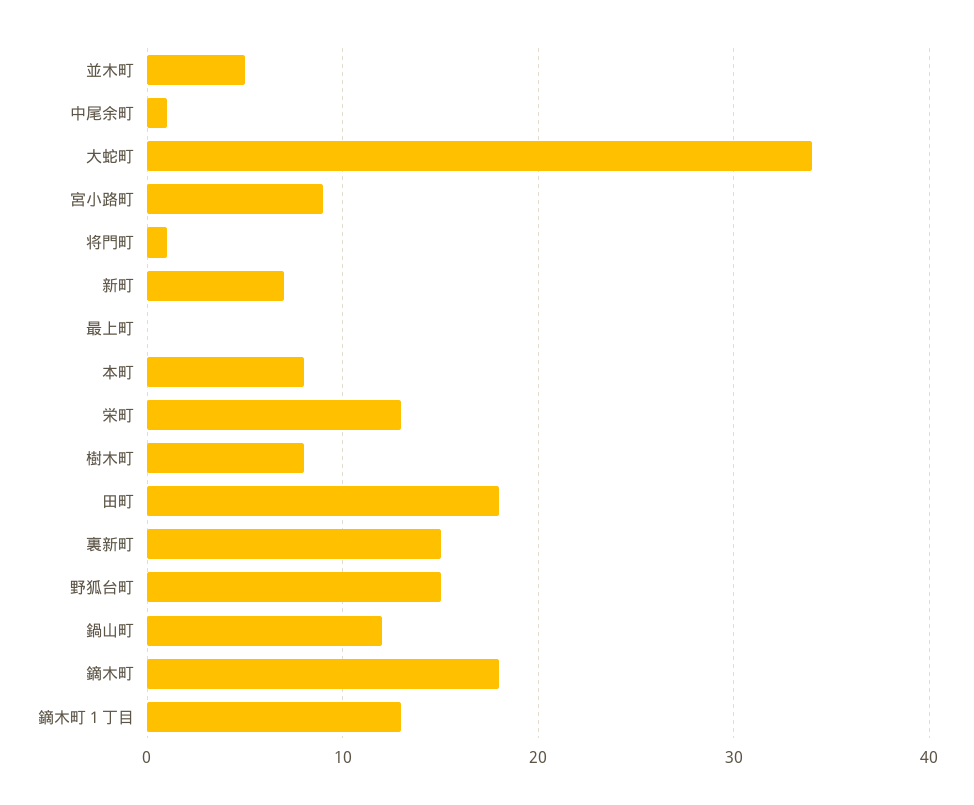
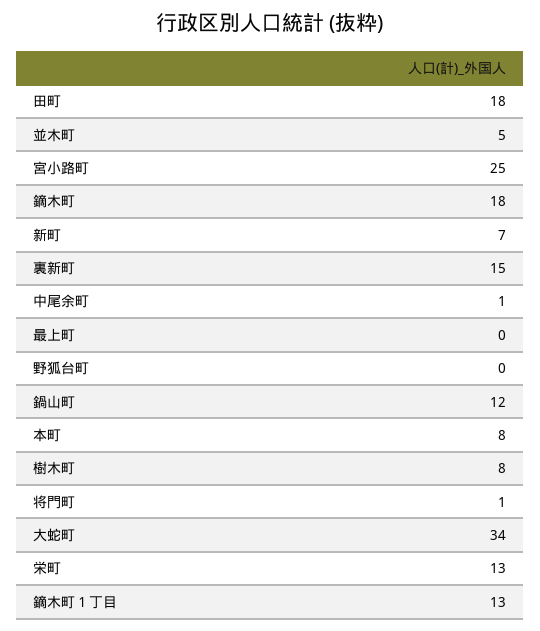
宮小路町: 9 -> 25
野狐台町: 15 -> 0

